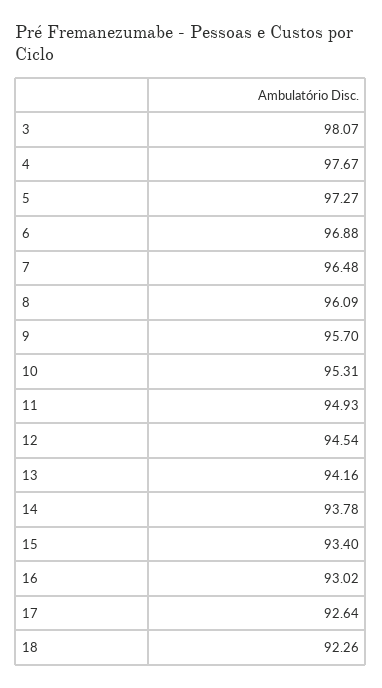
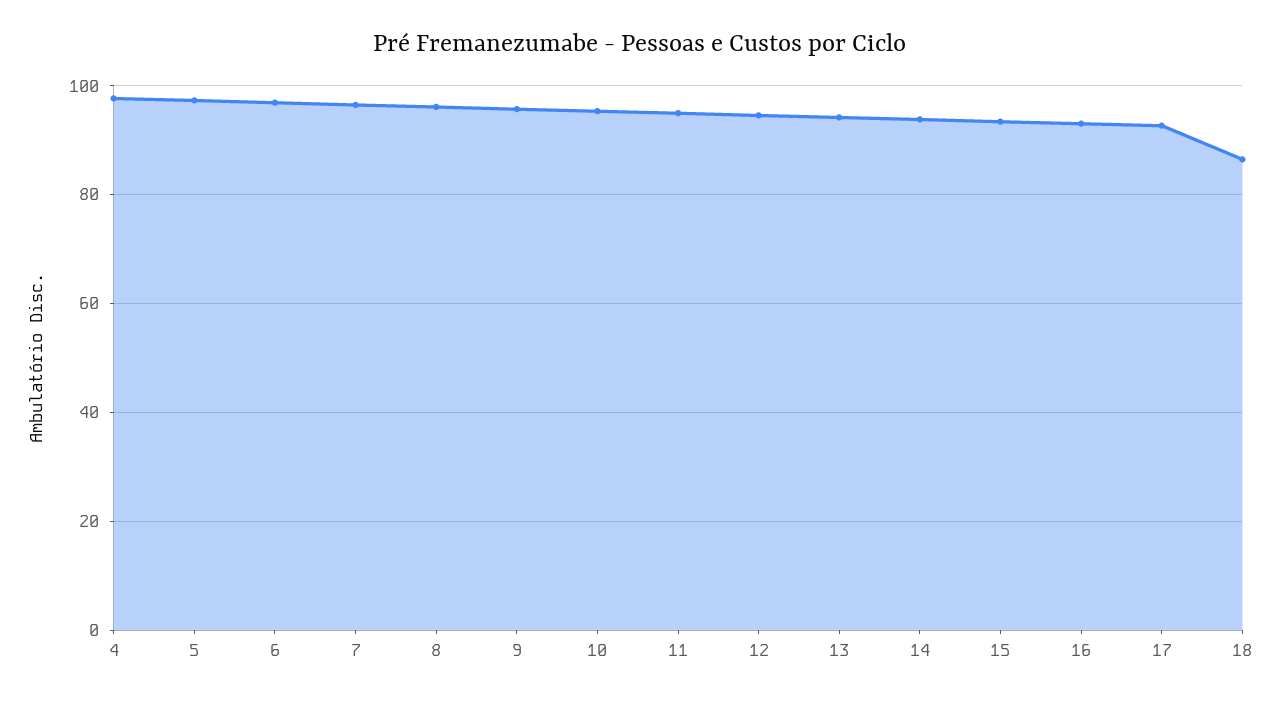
3: 98.07 -> none
18: 92.26 -> 86

